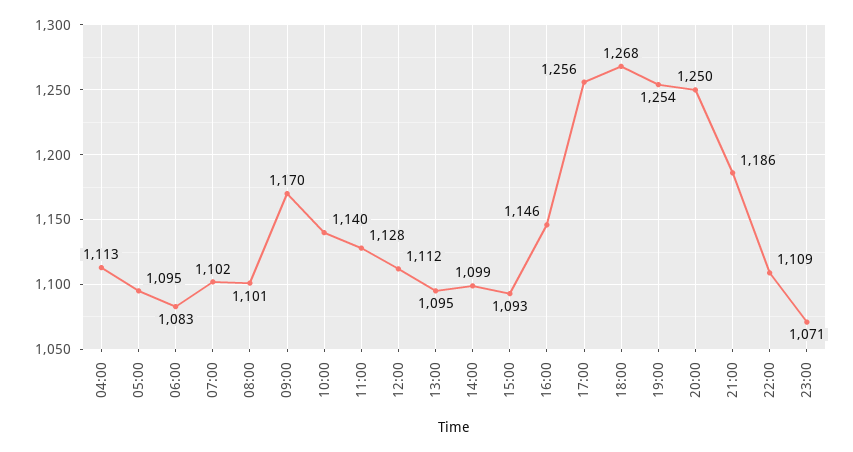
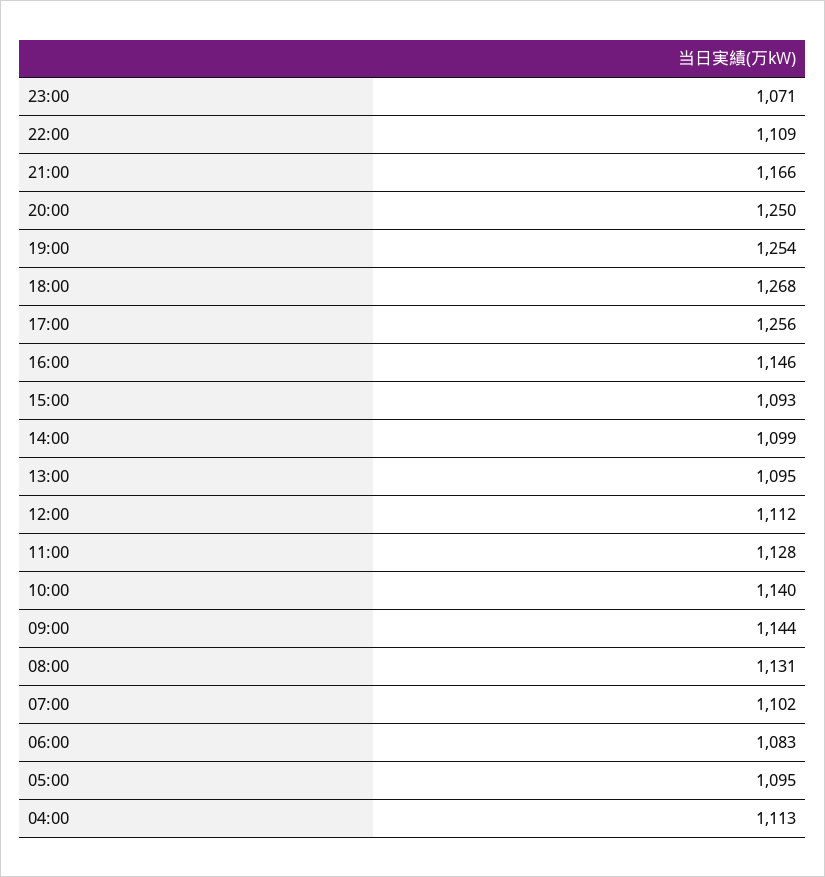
08:00: 1101 -> 1131
09:00: 1170 -> 1144
21:00: 1186 -> 1166

